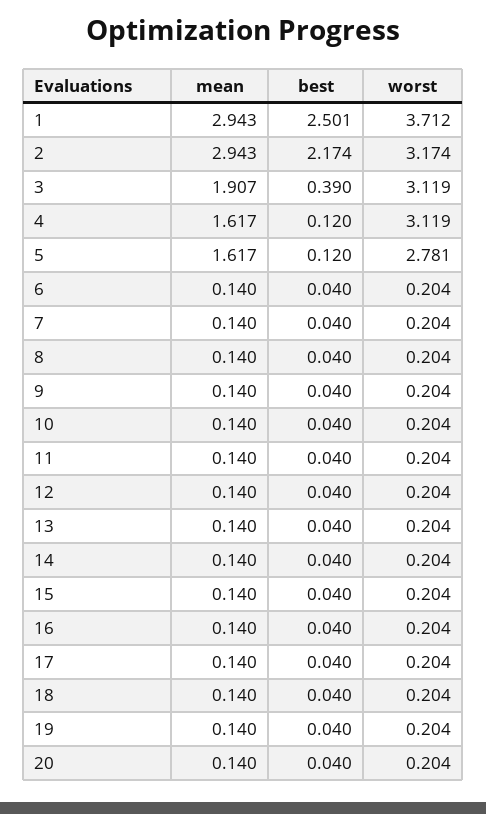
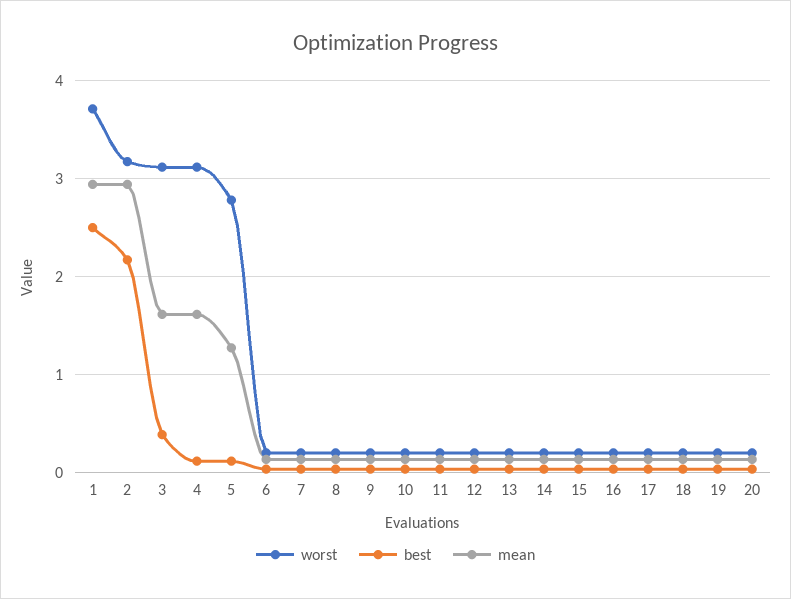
mean, 3: 1.907 -> 1.6
mean, 5: 1.617 -> 1.3

